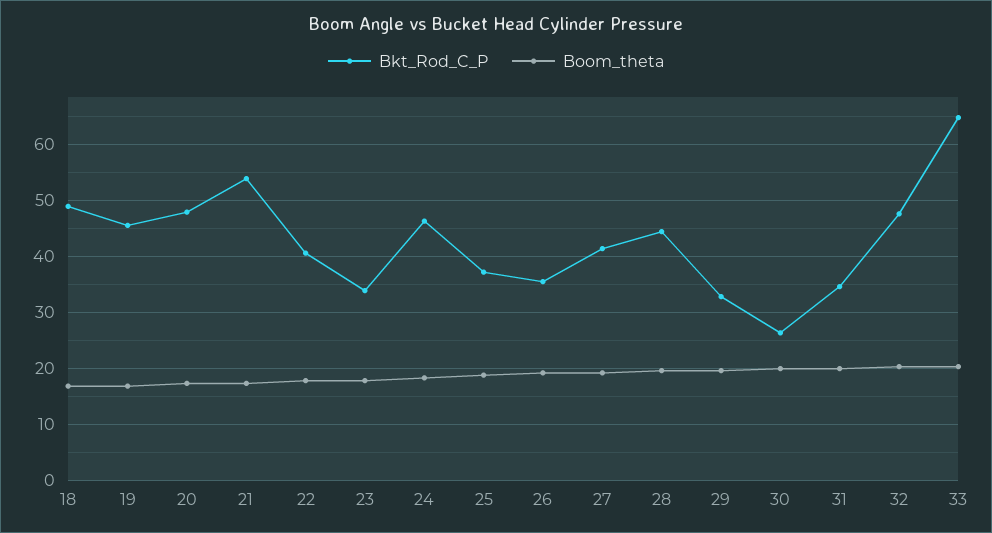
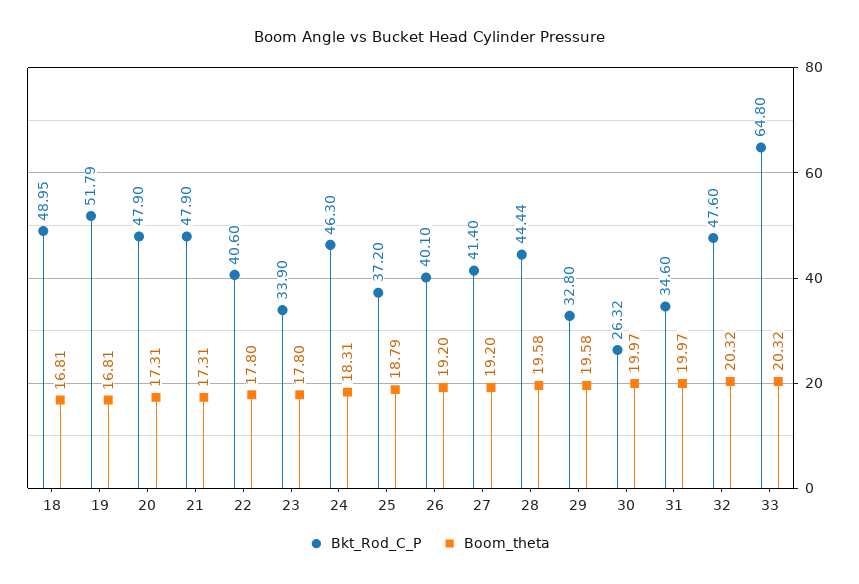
Bkt_Rod_C_P, 19: 46 -> 51.79
Bkt_Rod_C_P, 21: 54 -> 47.9
Bkt_Rod_C_P, 26: 36 -> 40.1

